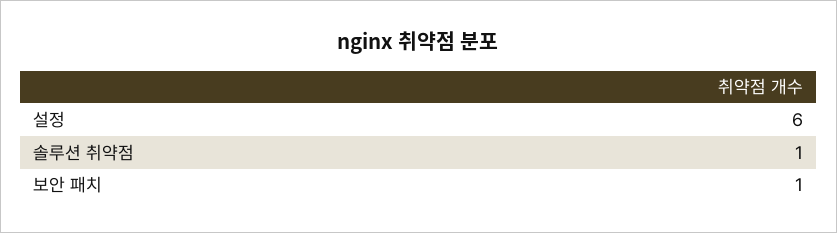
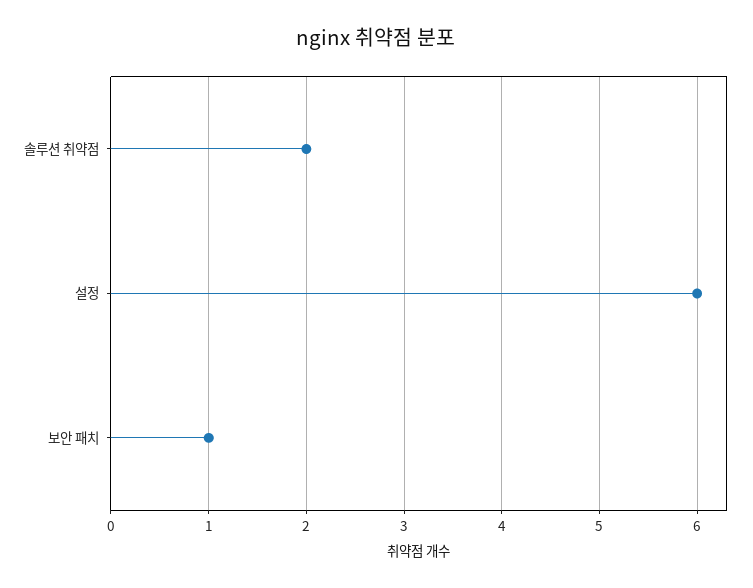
솔루션 취약점: 1 -> 2

